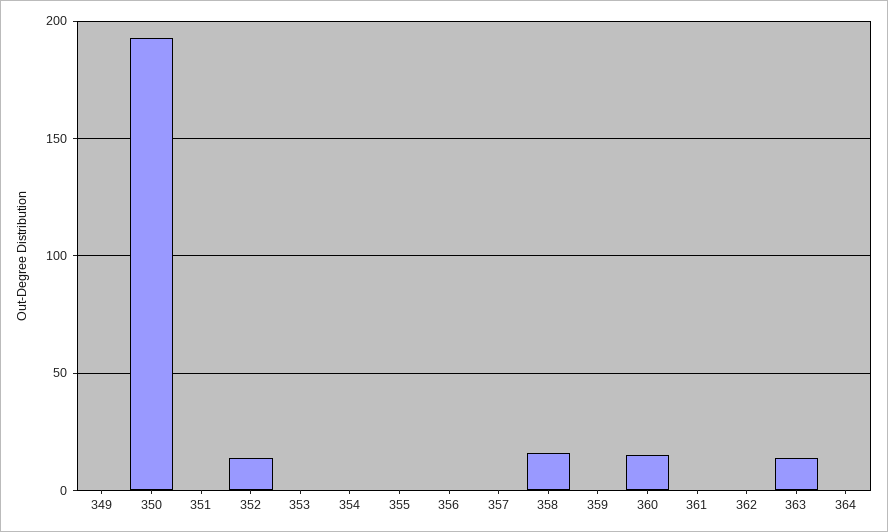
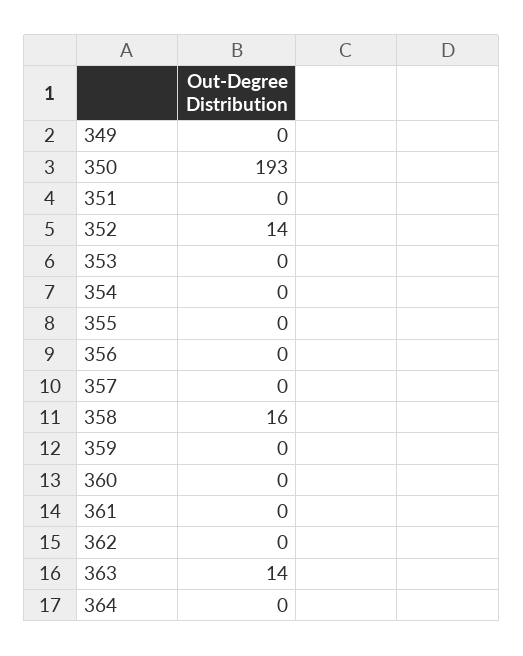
360: 15 -> 0

